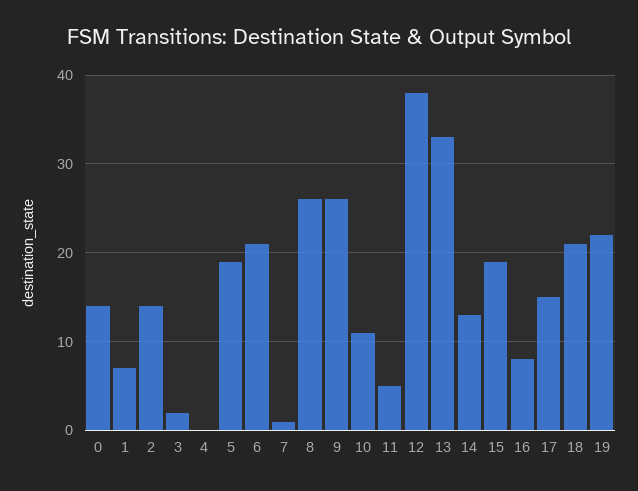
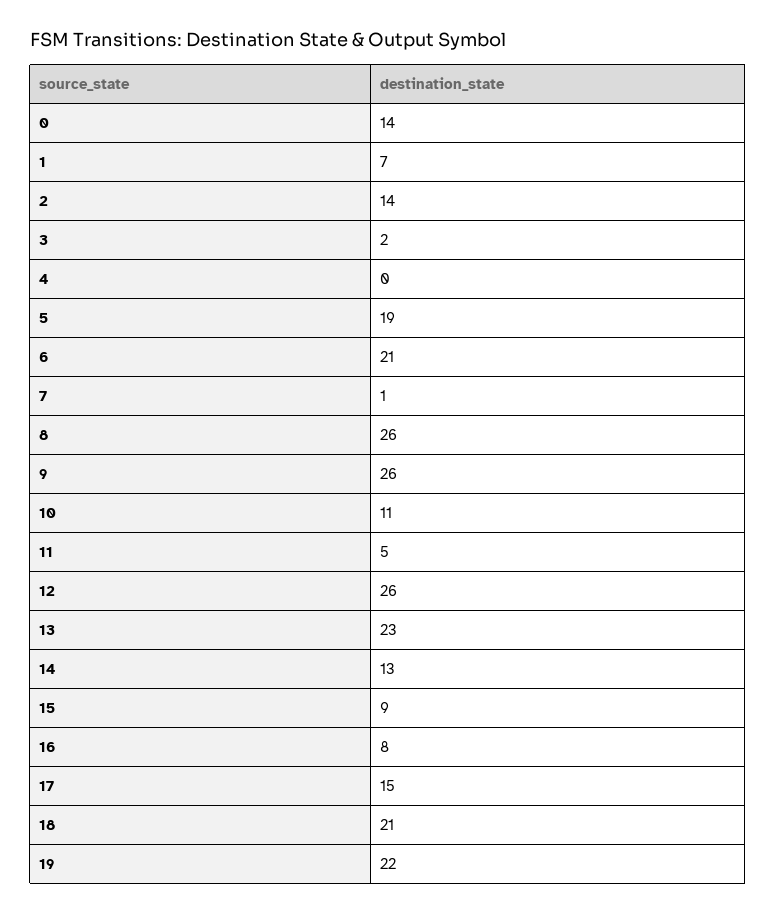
12: 38 -> 26
13: 33 -> 23
15: 19 -> 9

